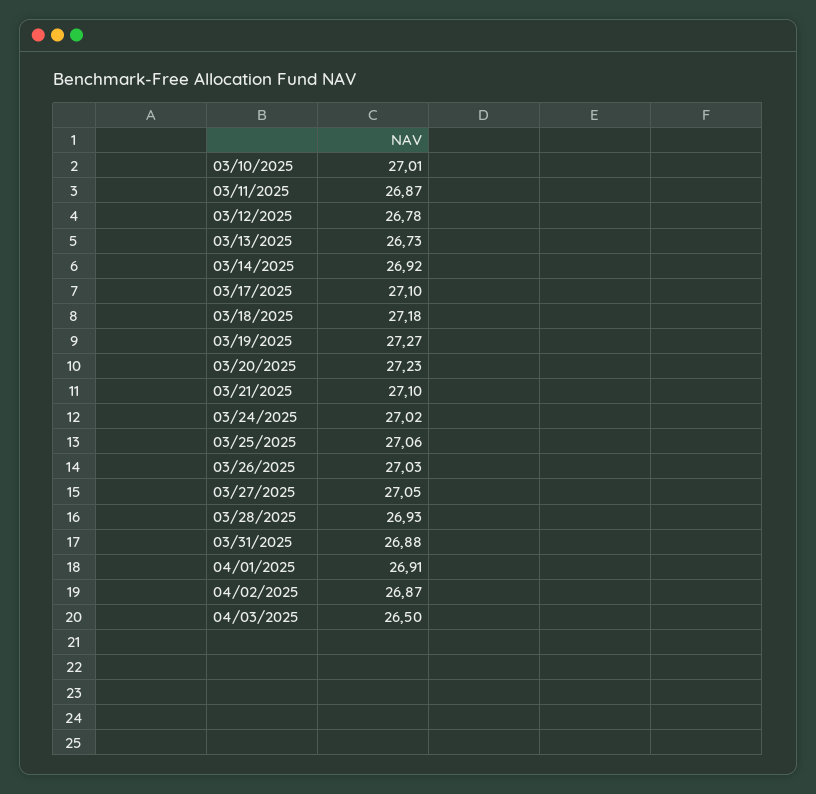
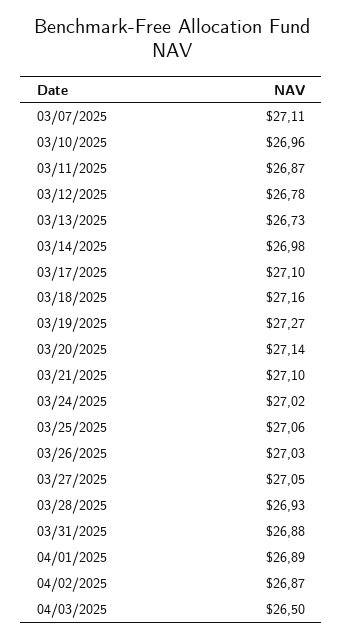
03/10/2025: 27.01 -> 26.96
03/14/2025: 26.92 -> 26.98
03/18/2025: 27.18 -> 27.16
03/20/2025: 27.23 -> 27.14
04/01/2025: 26.91 -> 26.89
03/07/2025: none -> 27.11

